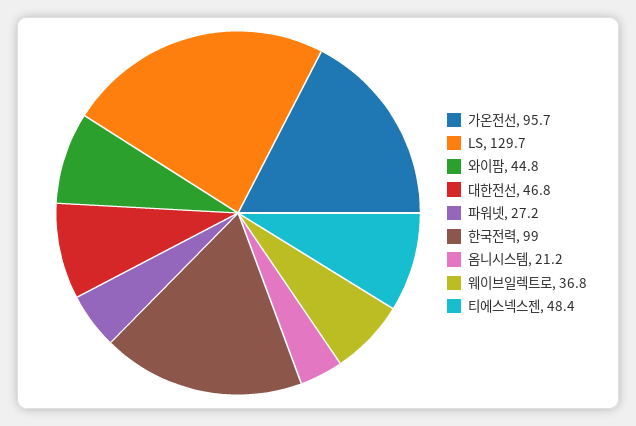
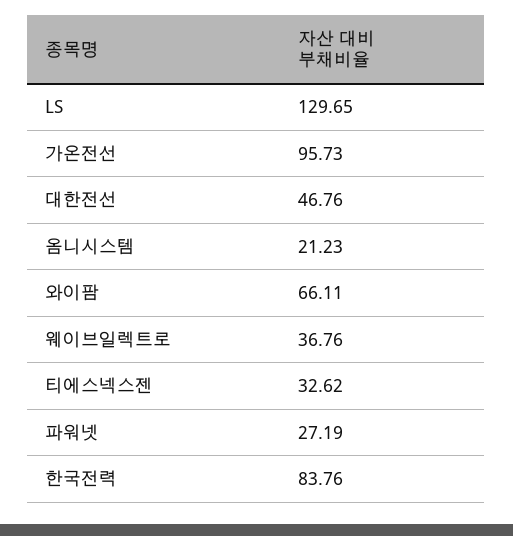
와이팜: 44.8 -> 66.11
한국전력: 99 -> 83.76
티에스넥스젠: 48.4 -> 32.62

